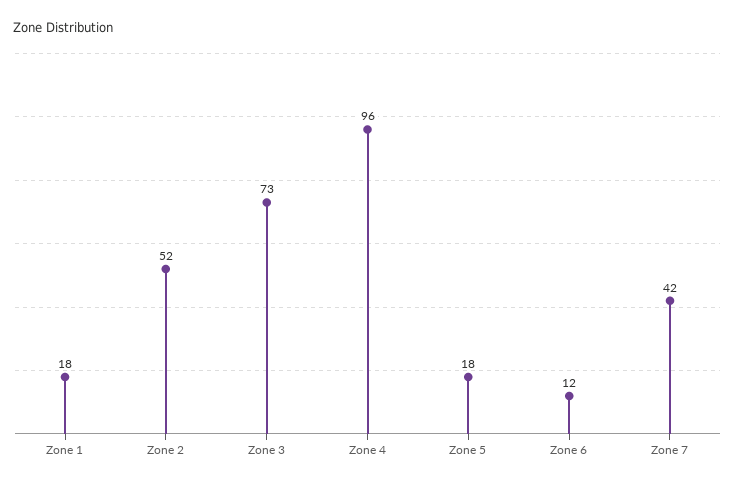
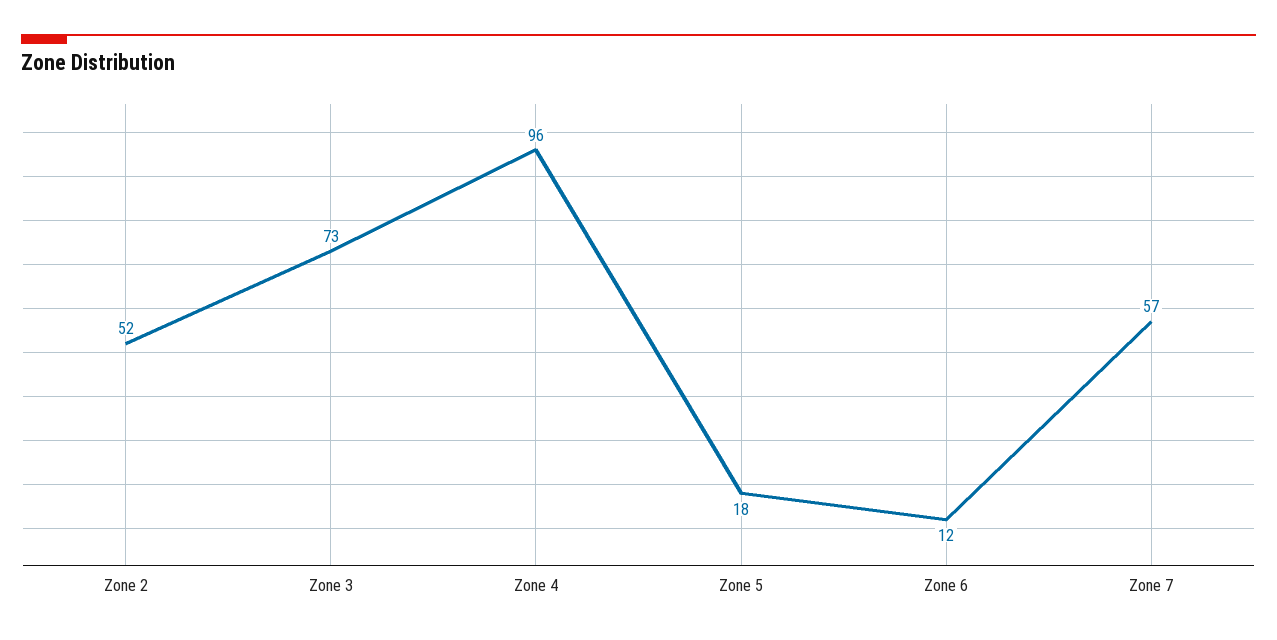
Zone 1: 18 -> none
Zone 7: 42 -> 57

